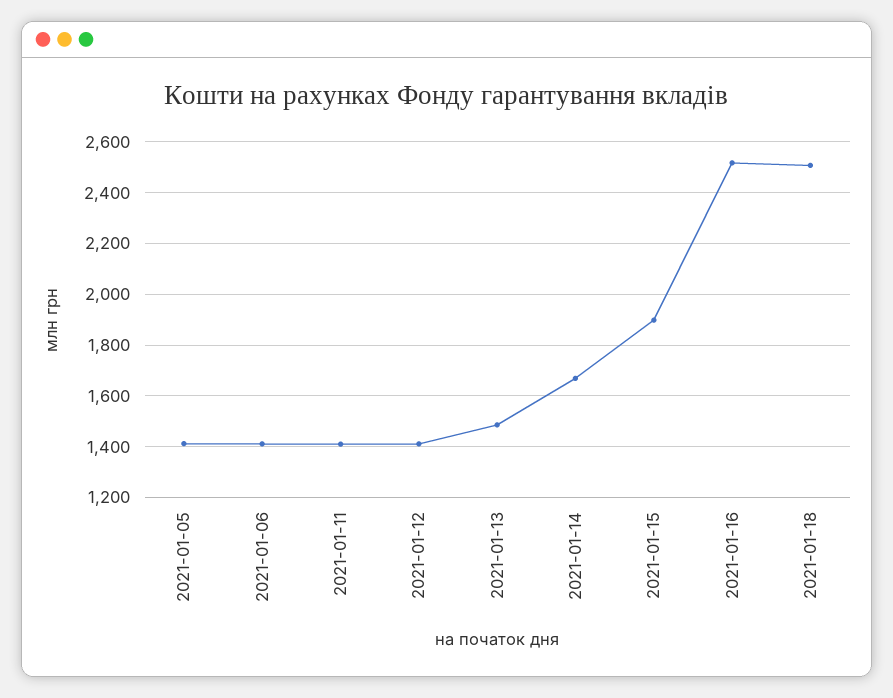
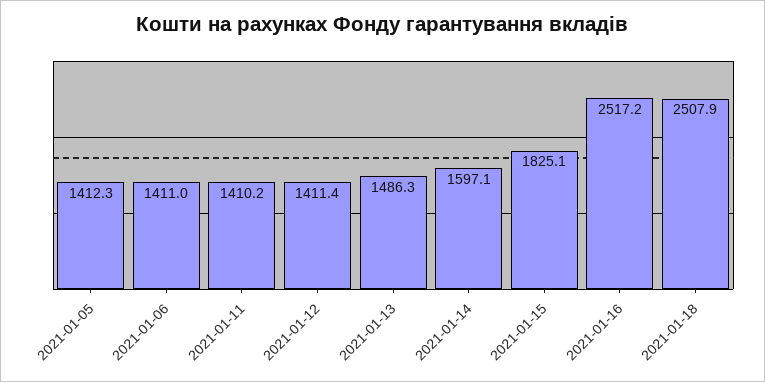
2021-01-14: 1675 -> 1597.1
2021-01-15: 1900 -> 1825.1

